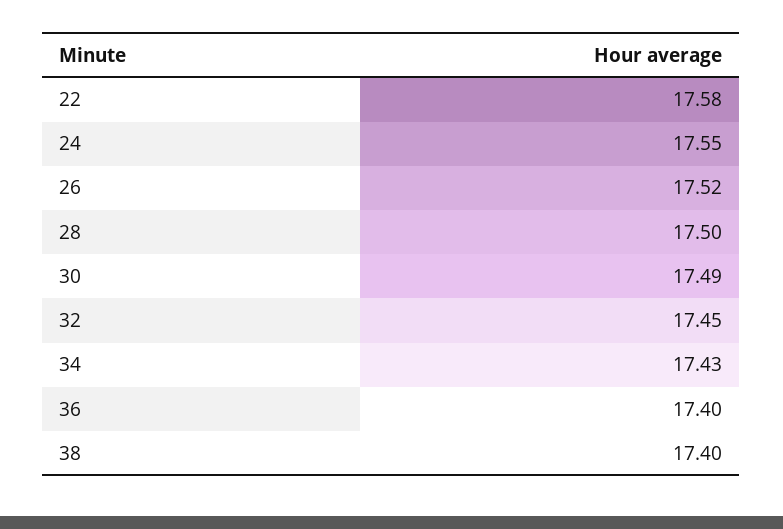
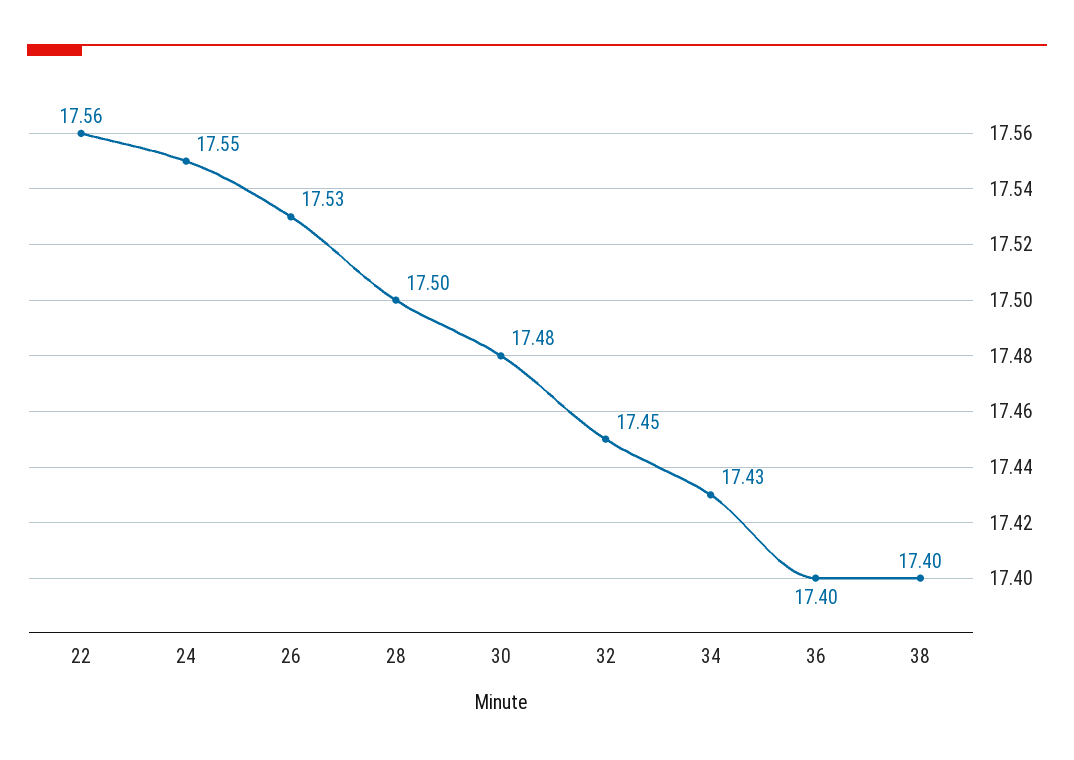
22: 17.58 -> 17.56
26: 17.52 -> 17.53
30: 17.49 -> 17.48

